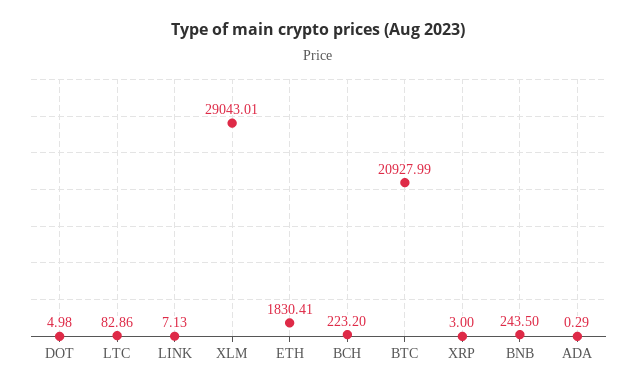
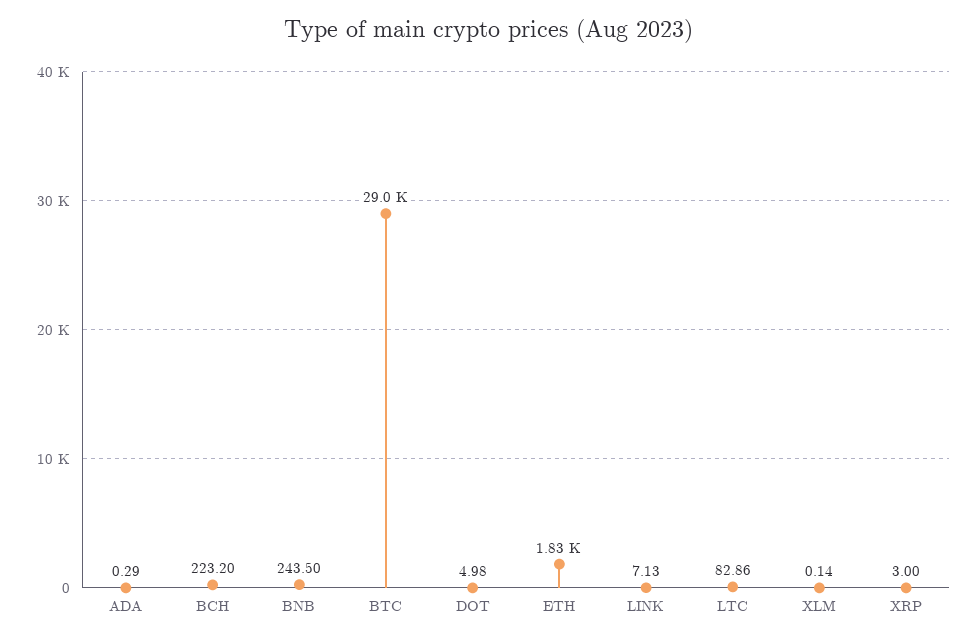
XLM: 29043.01 -> 0.14
BTC: 20927.99 -> 29000

